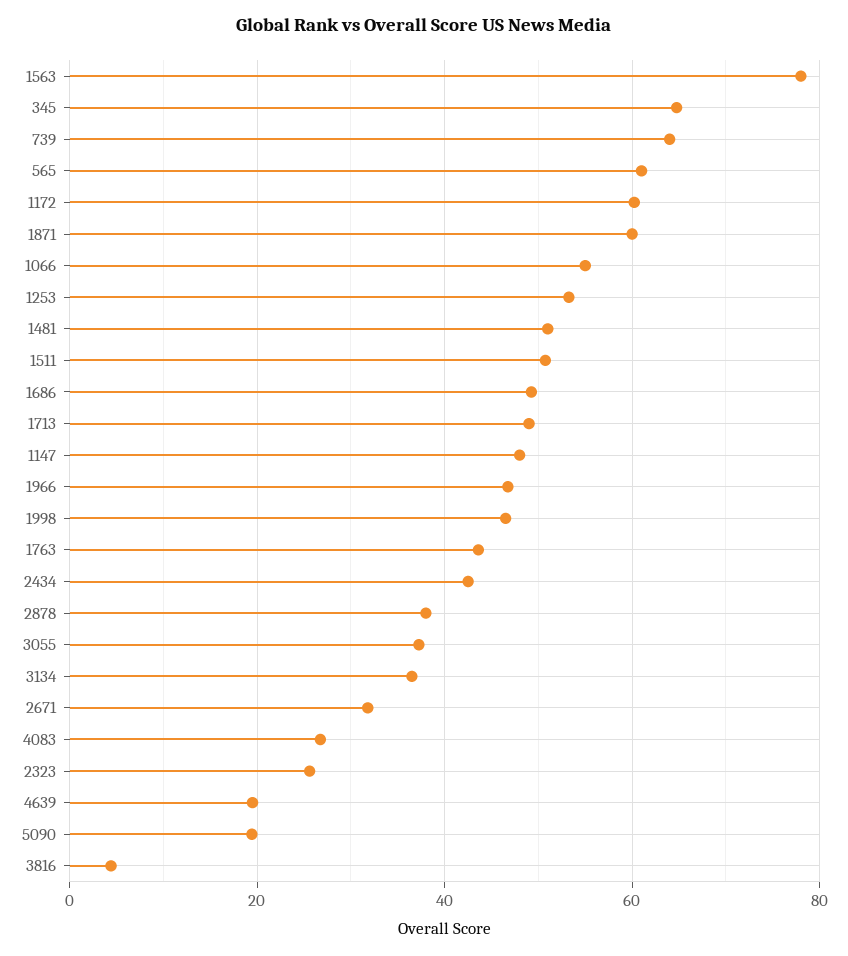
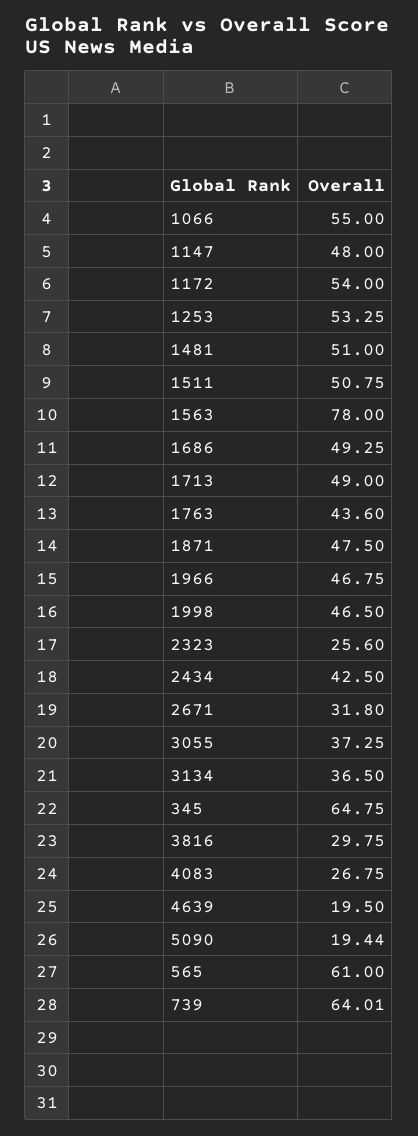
1172: 60 -> 54
1871: 60 -> 47.5
2878: 38 -> none
3816: 4 -> 29.75

